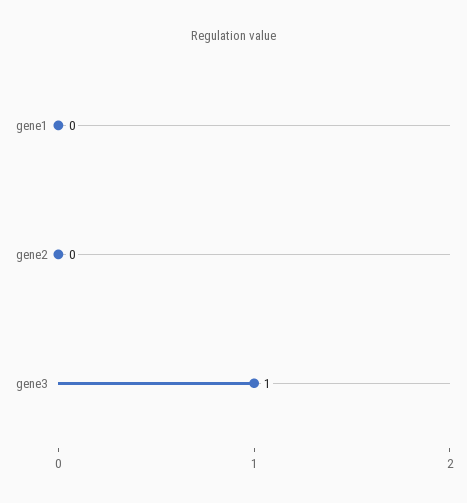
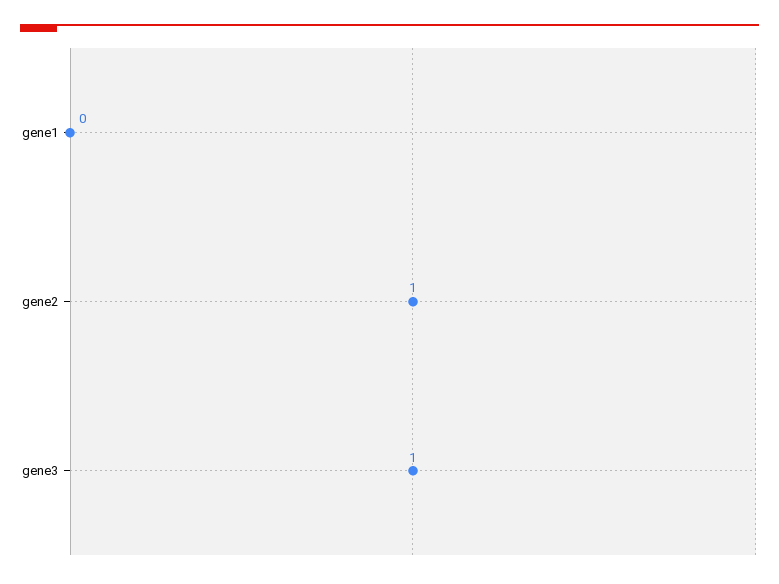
gene2: 0 -> 1

